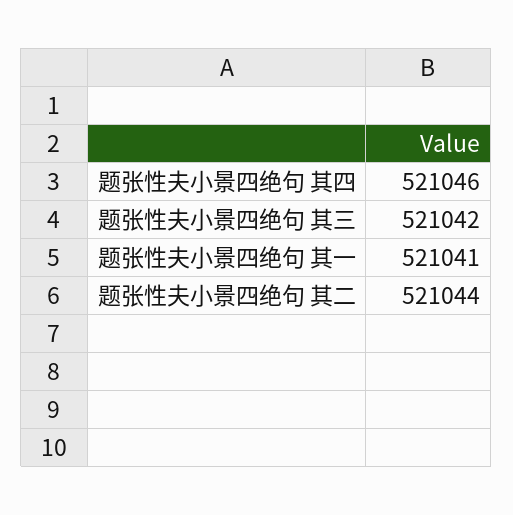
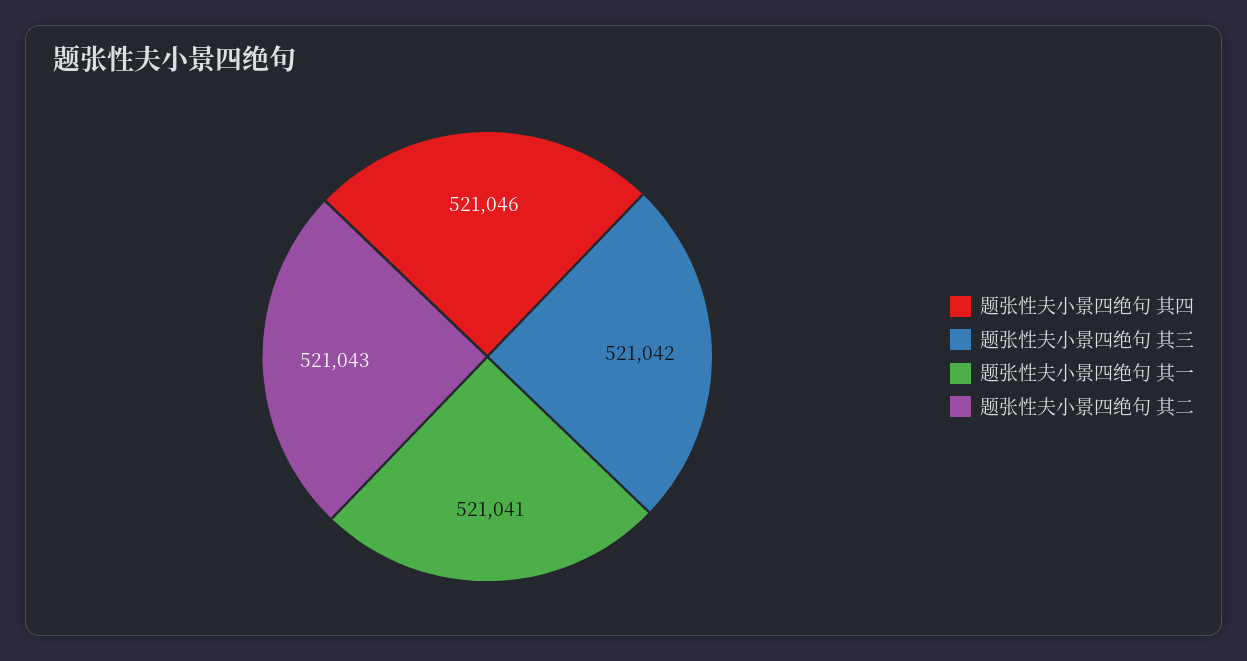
题张性夫小景四绝句 其二: 521044 -> 521043

